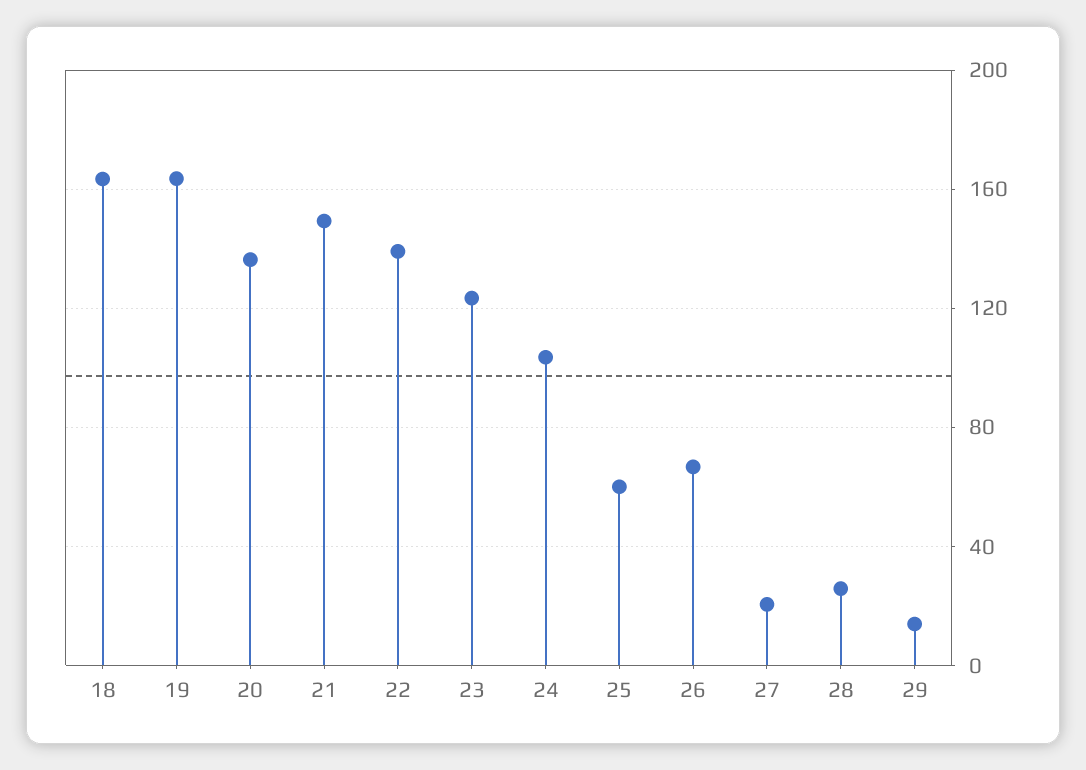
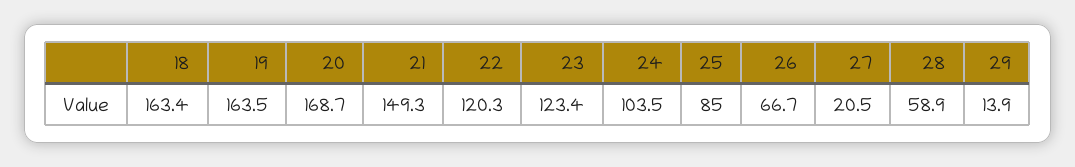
20: 135 -> 168.7
22: 140 -> 120.3
25: 60 -> 85
28: 25 -> 58.9

